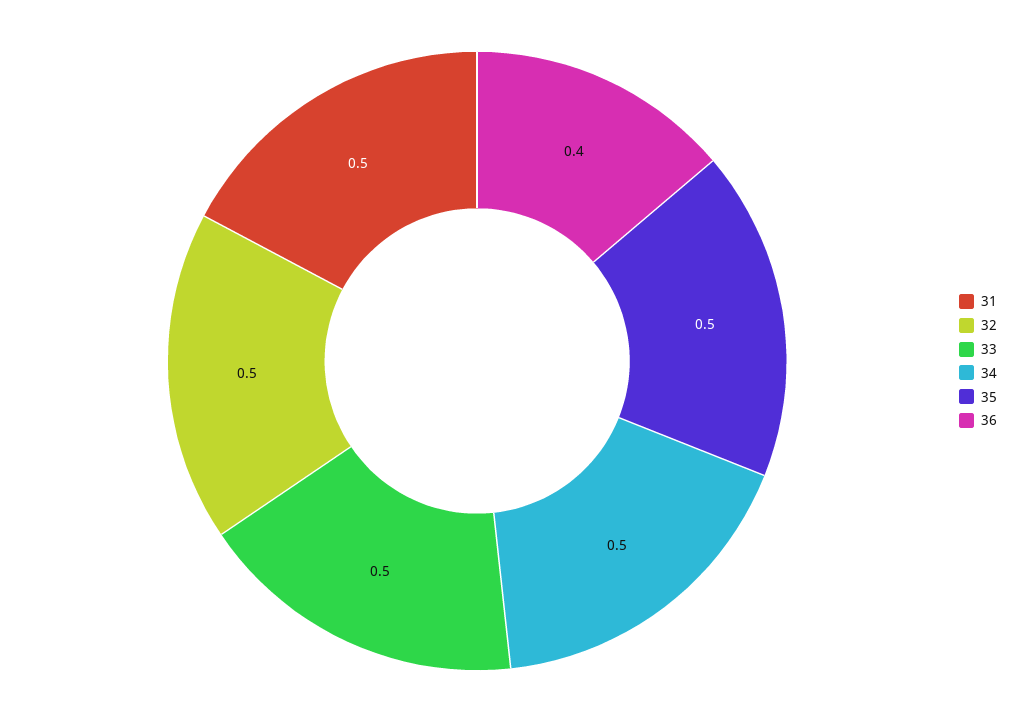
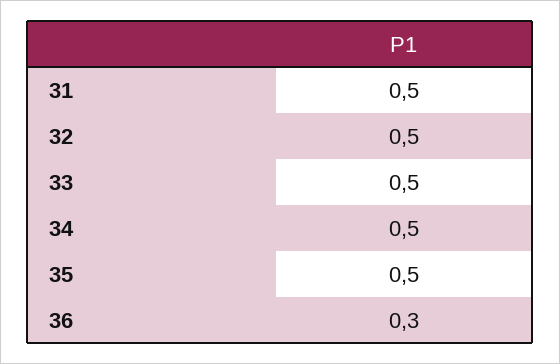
36: 0.4 -> 0.3

